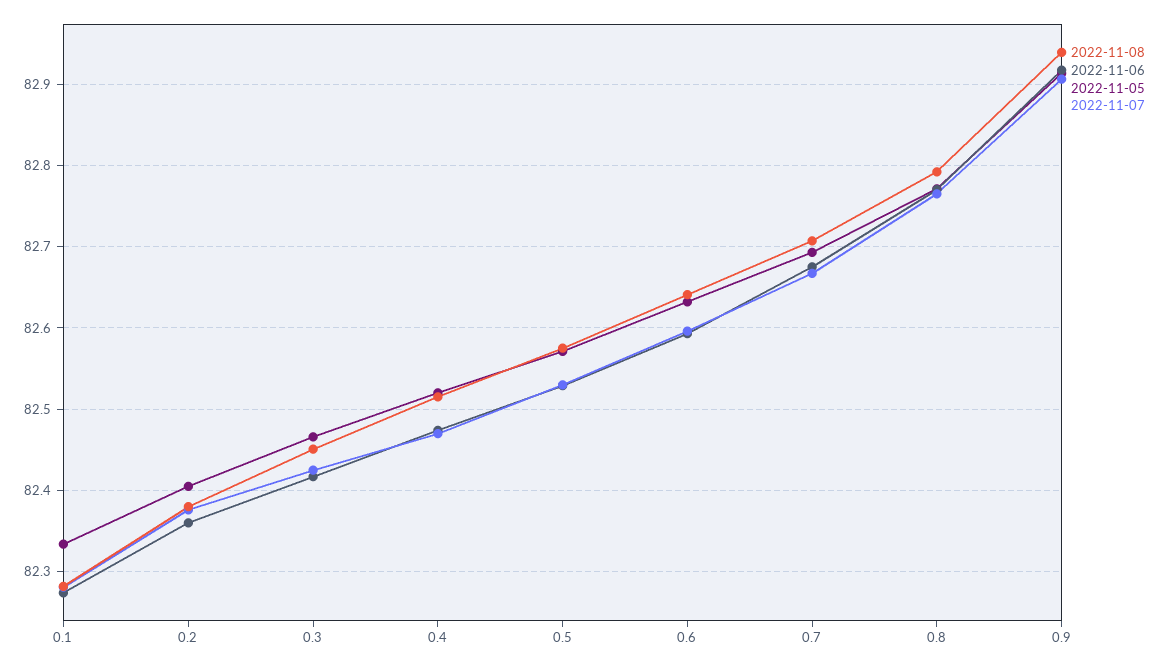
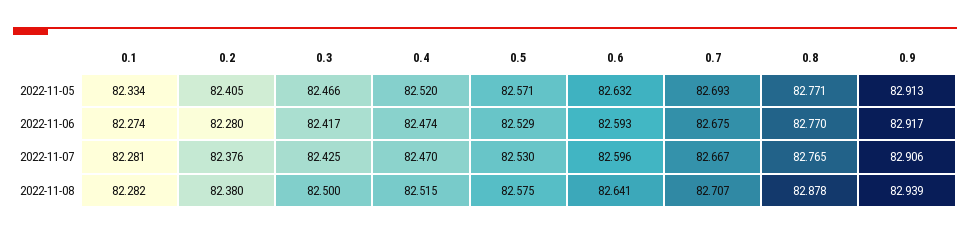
2022-11-06, 0.2: 82.36 -> 82.28
2022-11-08, 0.3: 82.45 -> 82.5
2022-11-08, 0.8: 82.79 -> 82.878

